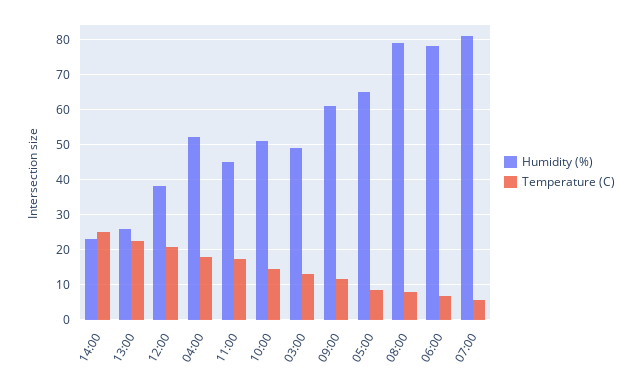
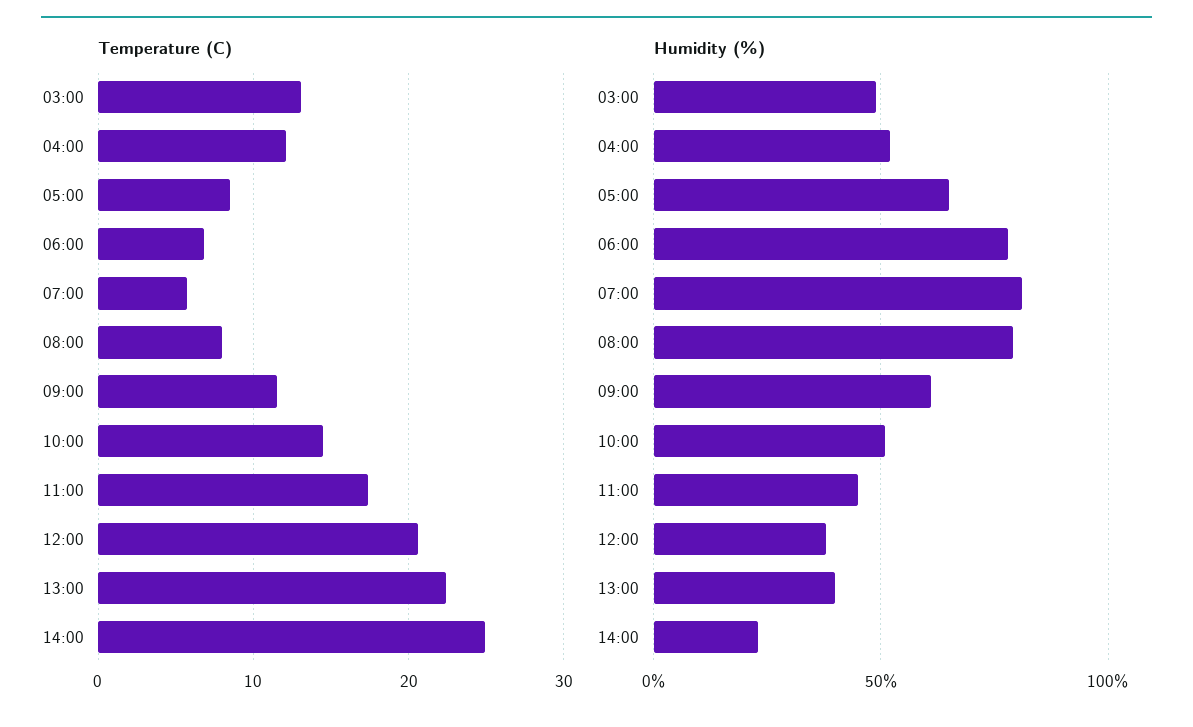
Humidity (%), 13:00: 26 -> 40
Temperature (C), 04:00: 18 -> 12

